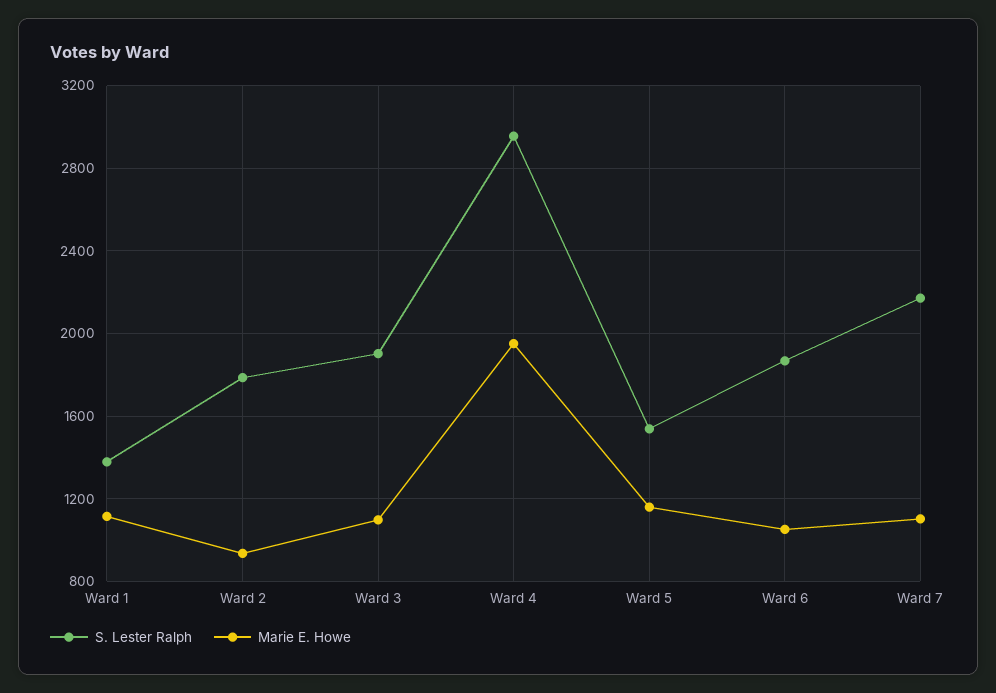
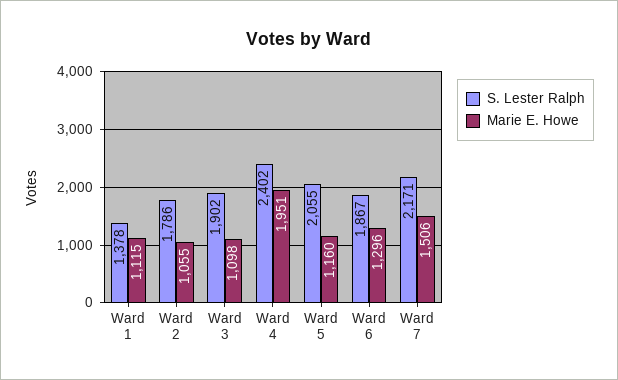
Marie E. Howe, Ward 2: 950 -> 1055
S. Lester Ralph, Ward 4: 2950 -> 2402
S. Lester Ralph, Ward 5: 1550 -> 2055
Marie E. Howe, Ward 6: 1050 -> 1296
Marie E. Howe, Ward 7: 1100 -> 1506

